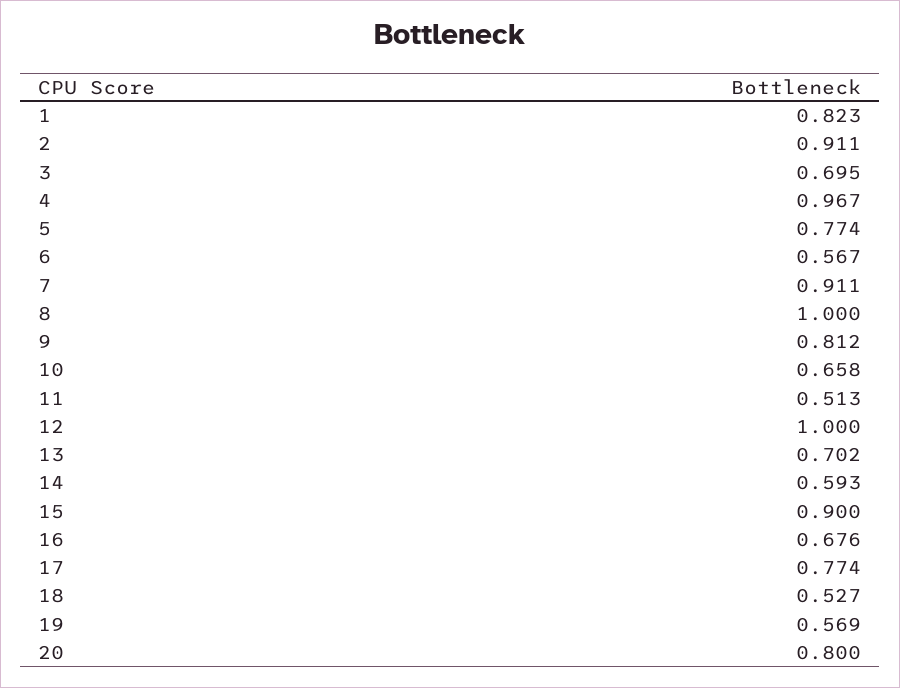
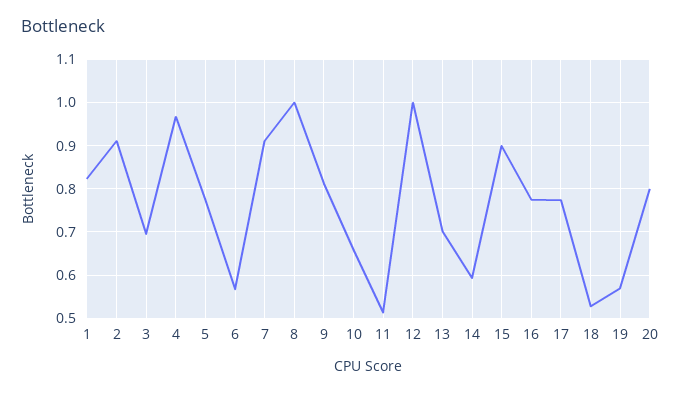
16: 0.676 -> 0.78

